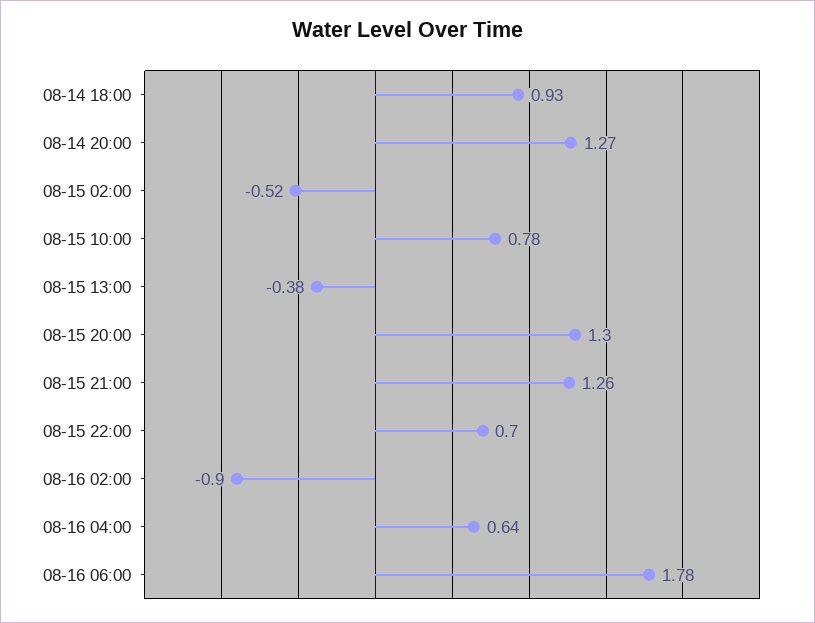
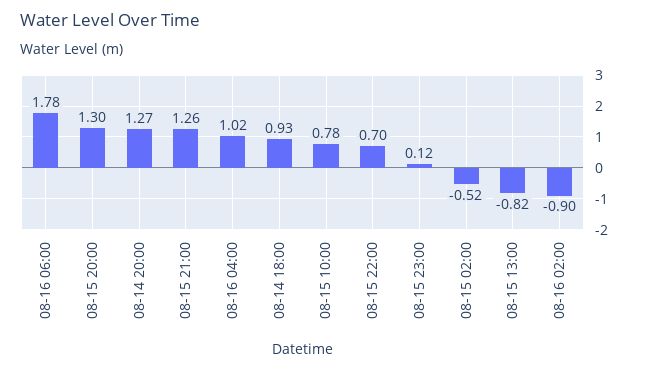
08-15 13:00: -0.38 -> -0.82
08-16 04:00: 0.64 -> 1.02
08-15 23:00: none -> 0.12

